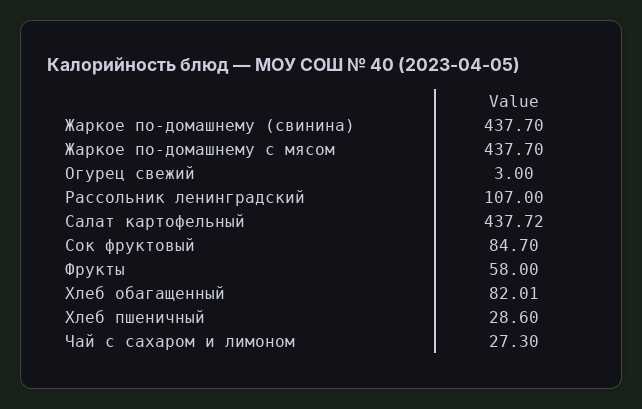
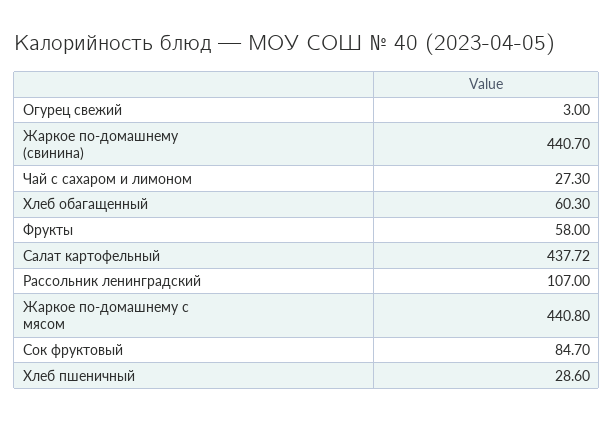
Жаркое по-домашнему (свинина): 437.7 -> 440.7
Жаркое по-домашнему с мясом: 437.7 -> 440.8
Хлеб обагащенный: 82.01 -> 60.3

